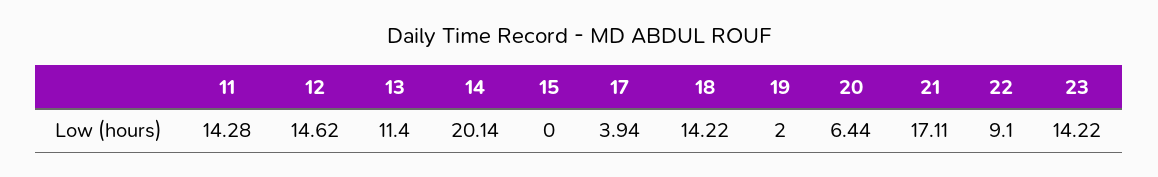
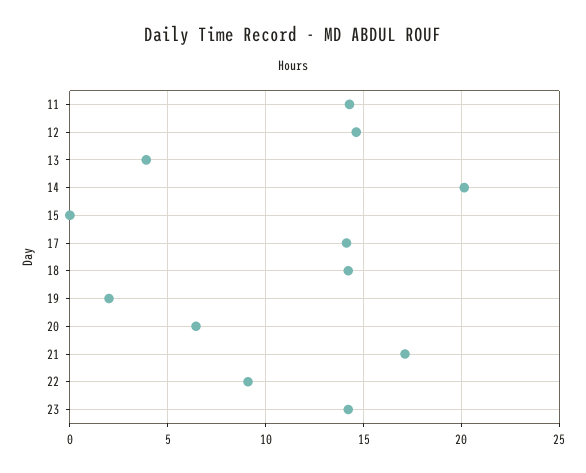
13: 11.4 -> 4
17: 3.94 -> 14

